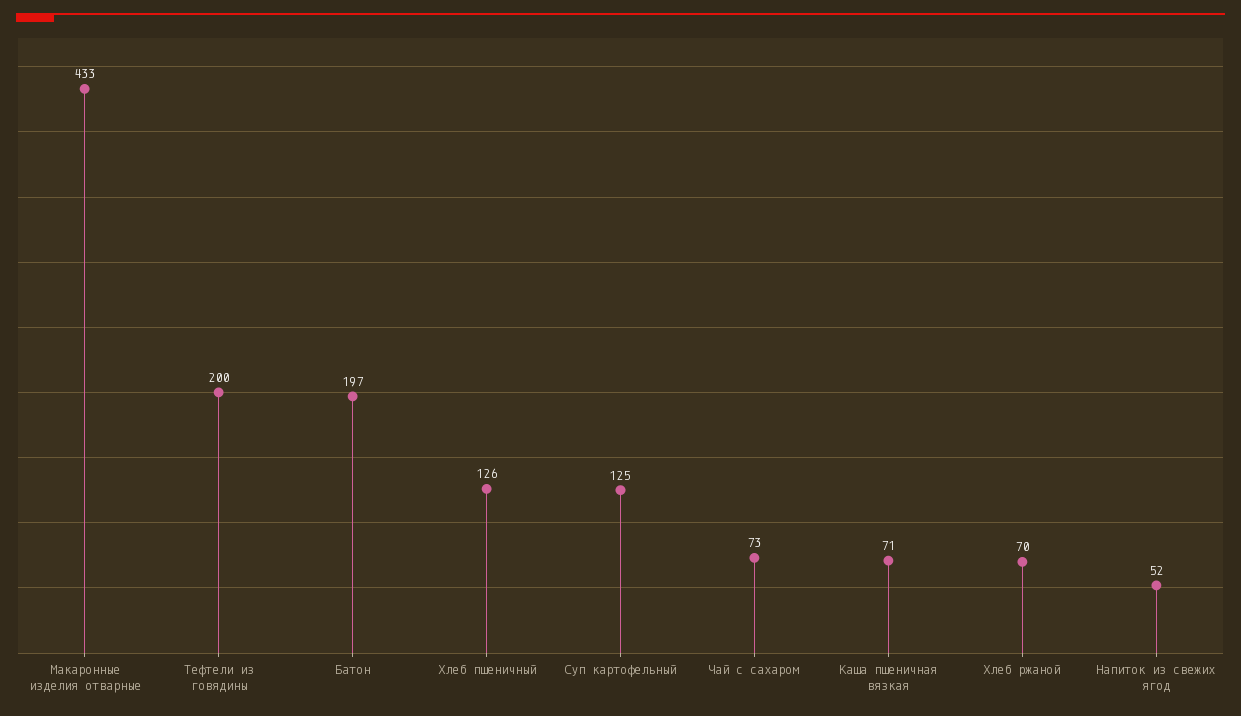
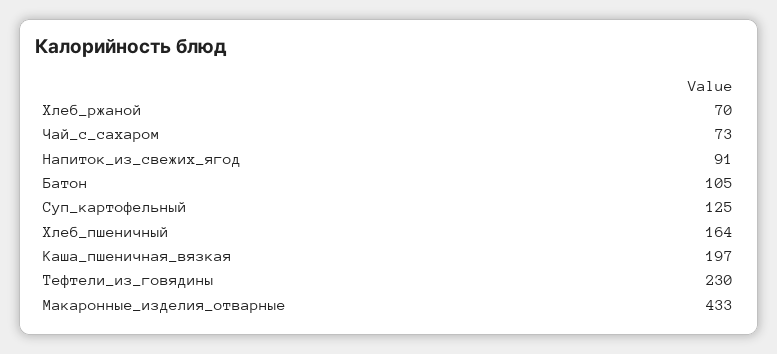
Тефтели из говядины: 200 -> 230
Батон: 197 -> 105
Хлеб пшеничный: 126 -> 164
Каша пшеничная вязкая: 71 -> 197
Напиток из свежих ягод: 52 -> 91

